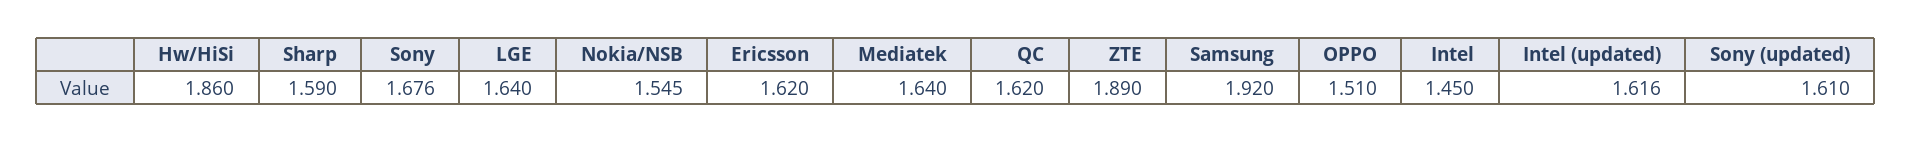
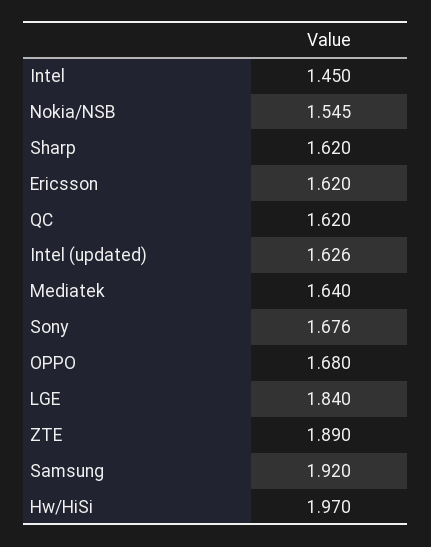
Hw/HiSi: 1.86 -> 1.97
Sharp: 1.59 -> 1.62
LGE: 1.64 -> 1.84
OPPO: 1.51 -> 1.68
Intel (updated): 1.616 -> 1.626
Sony (updated): 1.61 -> none

